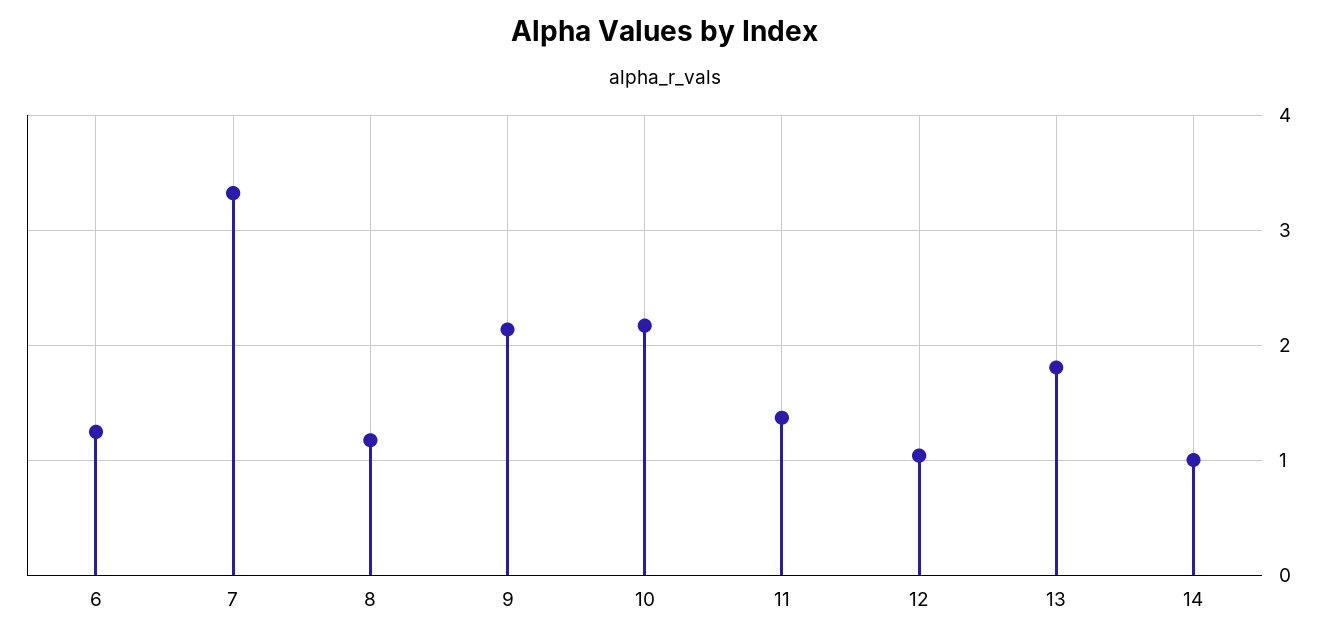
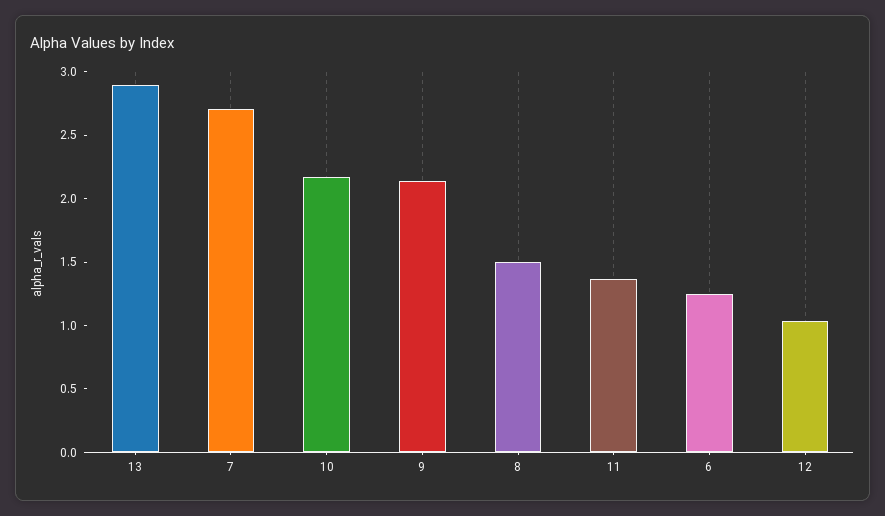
7: 3.3 -> 2.7
8: 1.2 -> 1.5
13: 1.8 -> 2.9
14: 1 -> none

